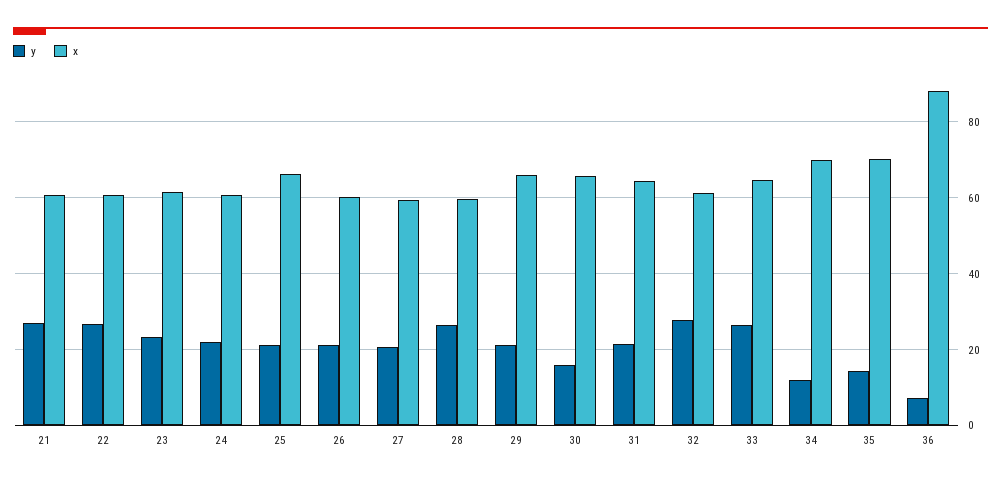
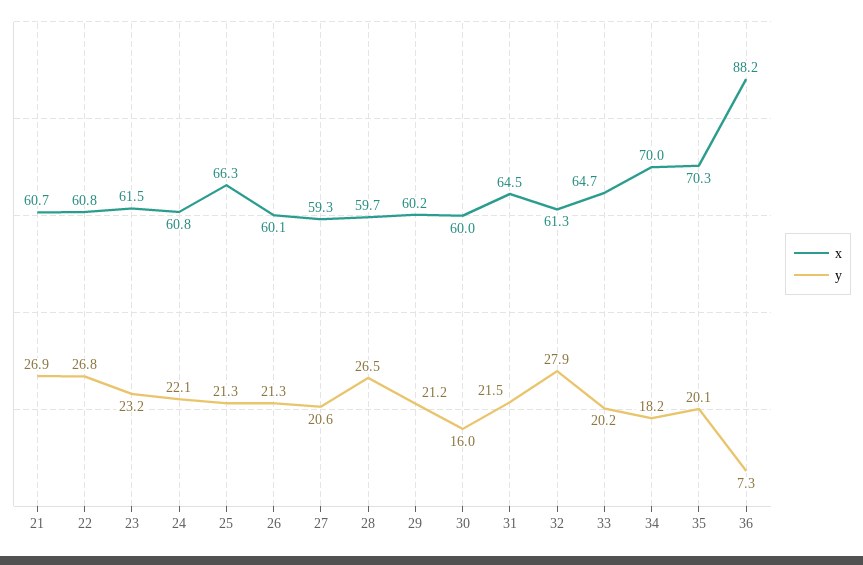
x, 29: 66 -> 60.2
x, 30: 66 -> 60
y, 33: 26 -> 20.2
y, 34: 12 -> 18.2
y, 35: 14 -> 20.1

